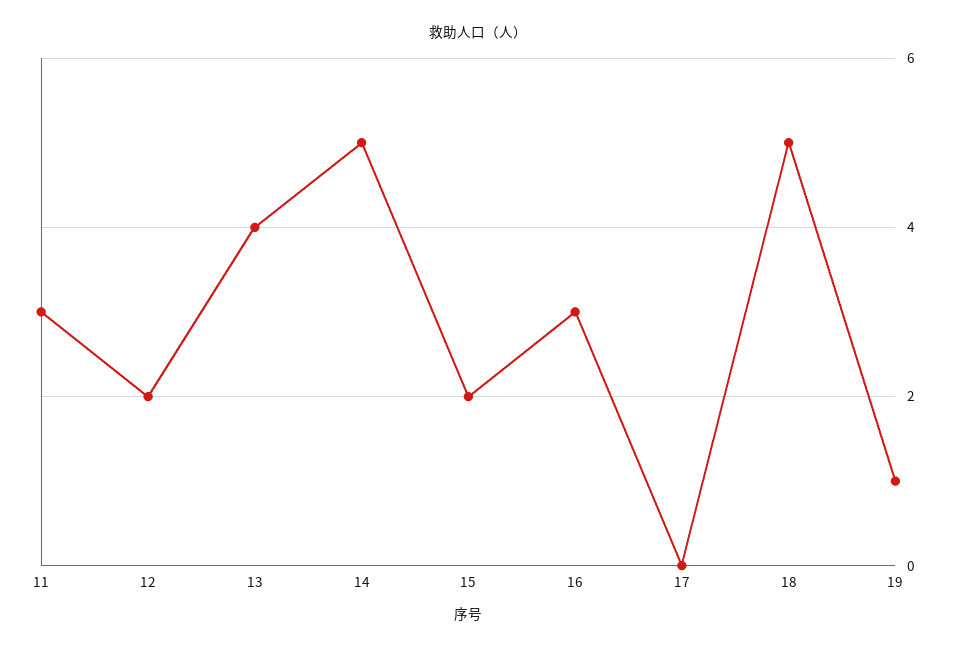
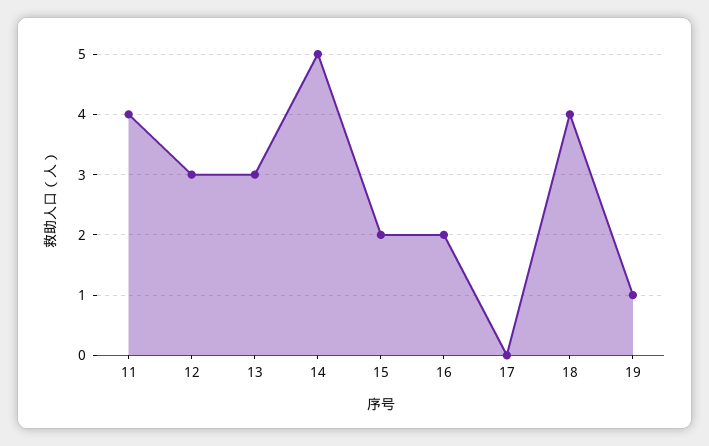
11: 3 -> 4
12: 2 -> 3
13: 4 -> 3
16: 3 -> 2
18: 5 -> 4

